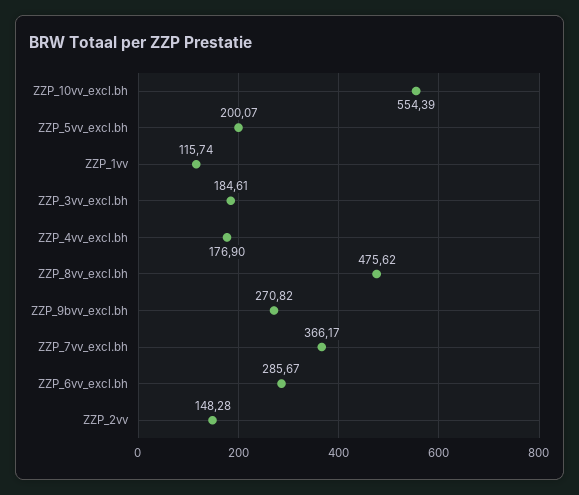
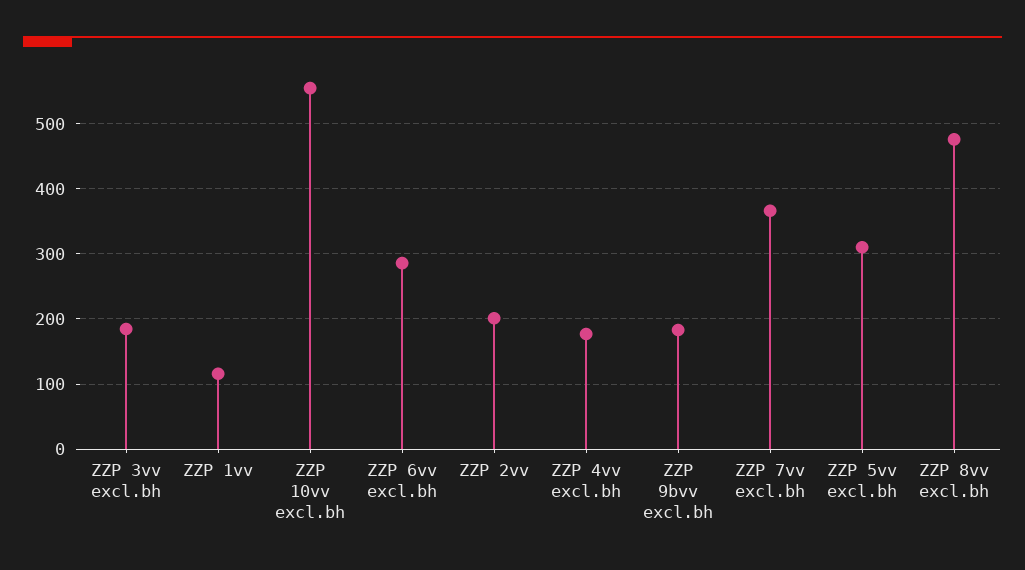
ZZP_5vv_excl.bh: 200.07 -> 310
ZZP_9bvv_excl.bh: 270.82 -> 180
ZZP_2vv: 148.28 -> 200

